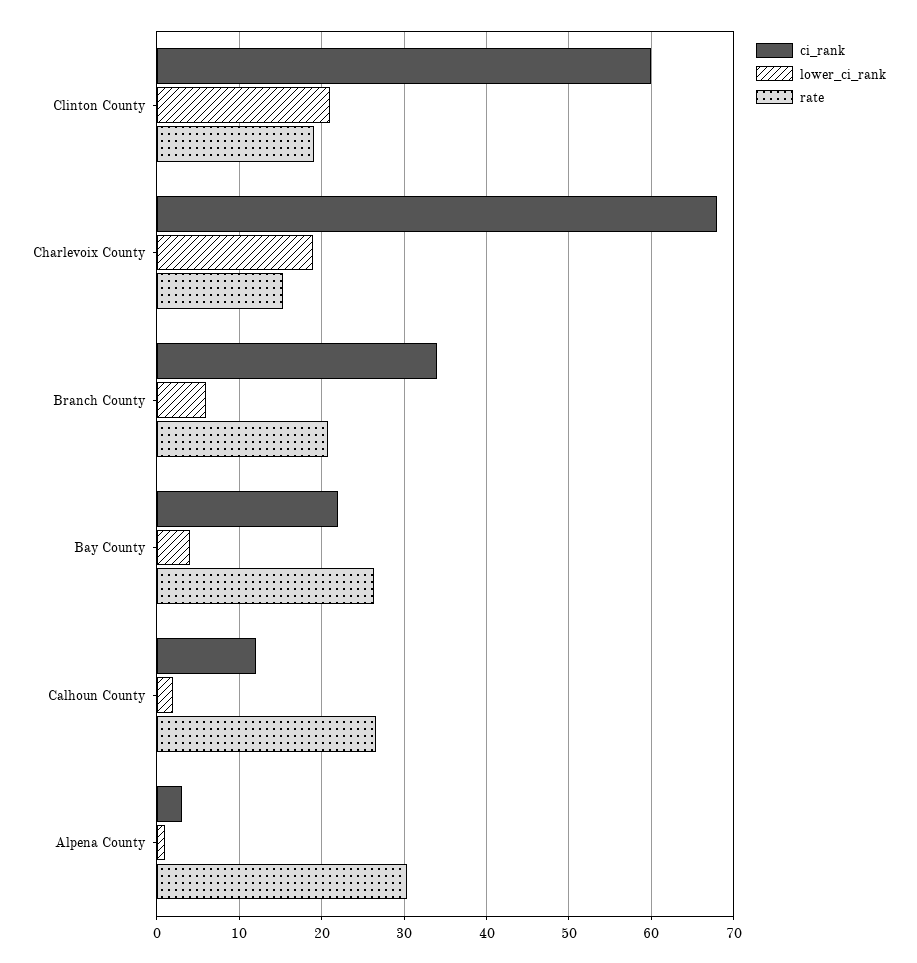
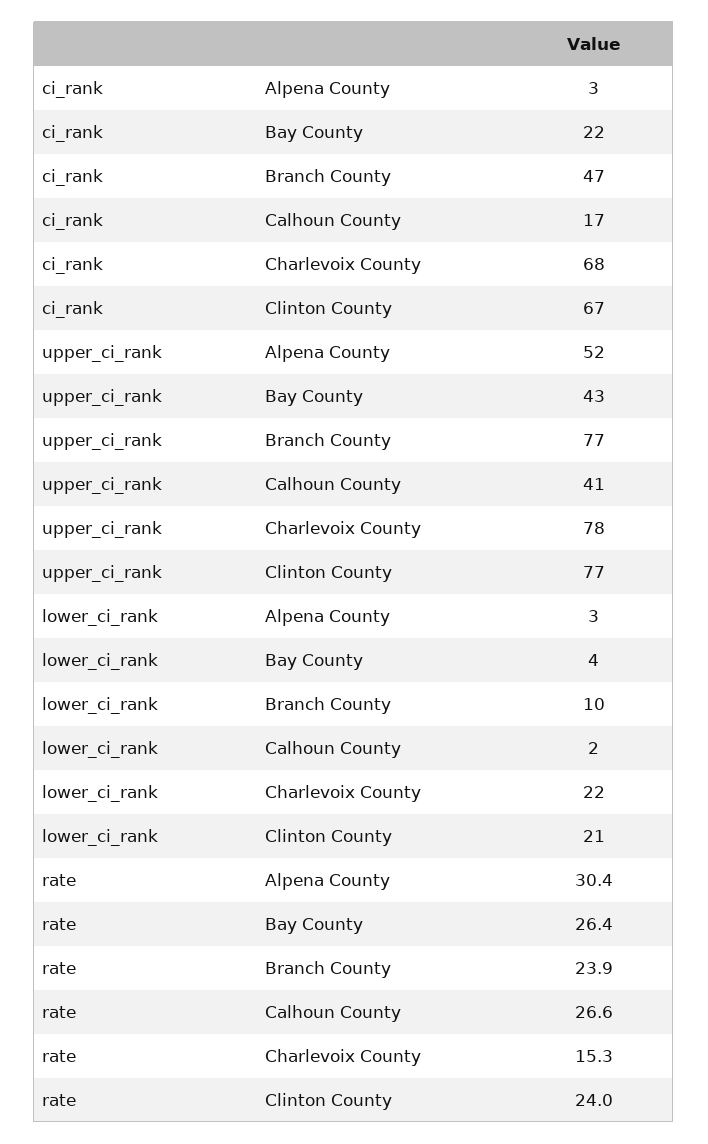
ci_rank, Clinton County: 60 -> 67
rate, Clinton County: 19 -> 24
lower_ci_rank, Charlevoix County: 19 -> 22
ci_rank, Branch County: 34 -> 47
lower_ci_rank, Branch County: 6 -> 10
rate, Branch County: 21 -> 23.9
ci_rank, Calhoun County: 12 -> 17
lower_ci_rank, Alpena County: 1 -> 3
upper_ci_rank, Alpena County: none -> 52
upper_ci_rank, Bay County: none -> 43
upper_ci_rank, Branch County: none -> 77
upper_ci_rank, Calhoun County: none -> 41
upper_ci_rank, Charlevoix County: none -> 78
upper_ci_rank, Clinton County: none -> 77

